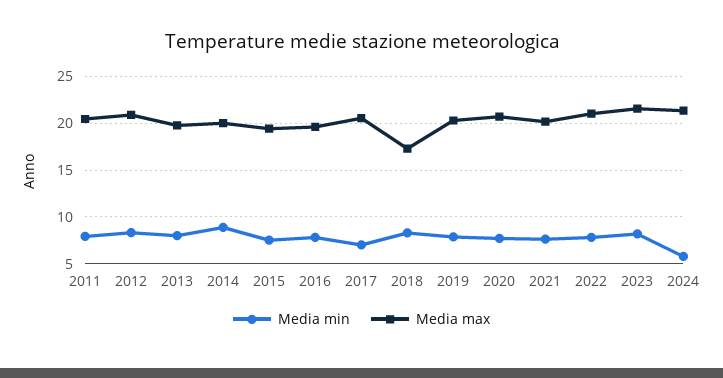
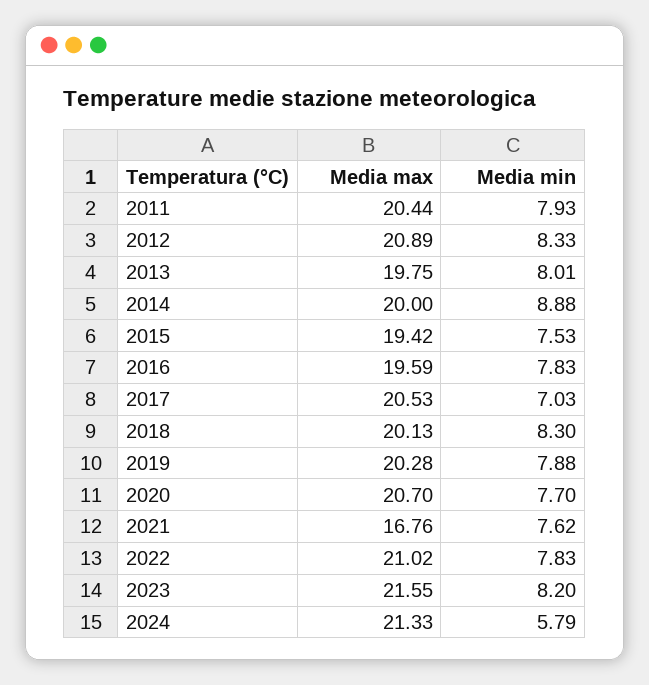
Media max, 2018: 17 -> 20.13
Media max, 2021: 20 -> 16.76

